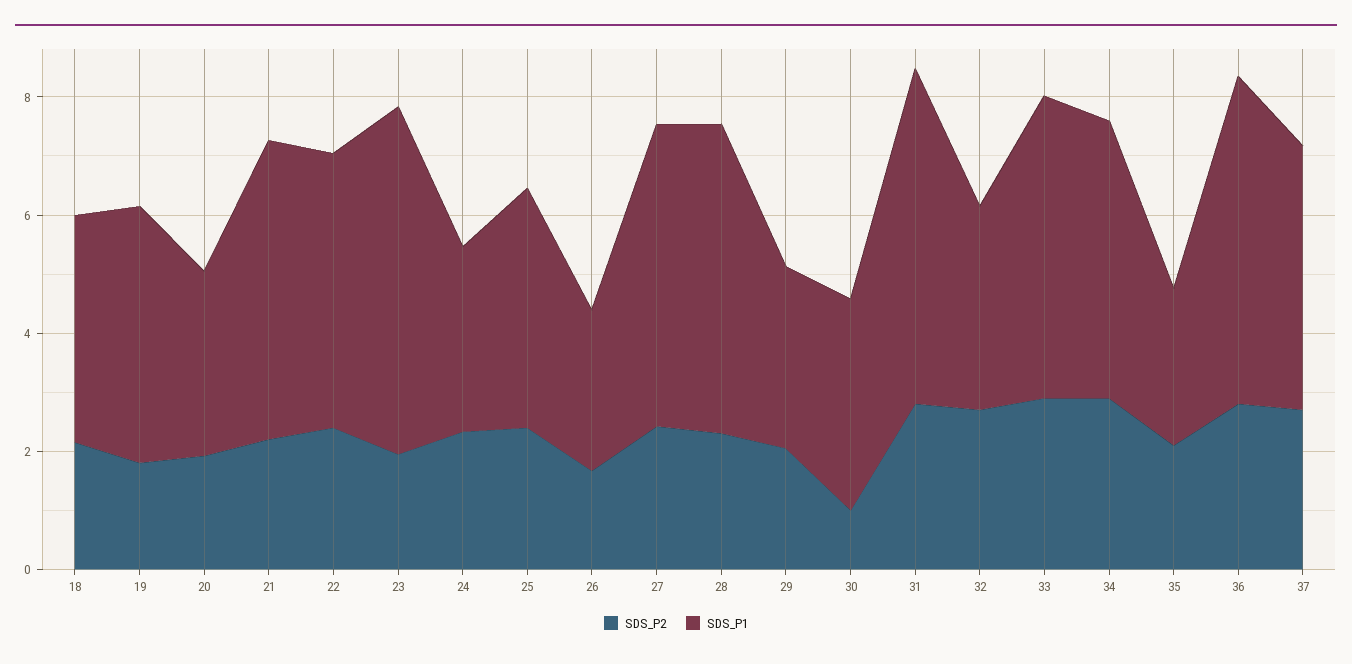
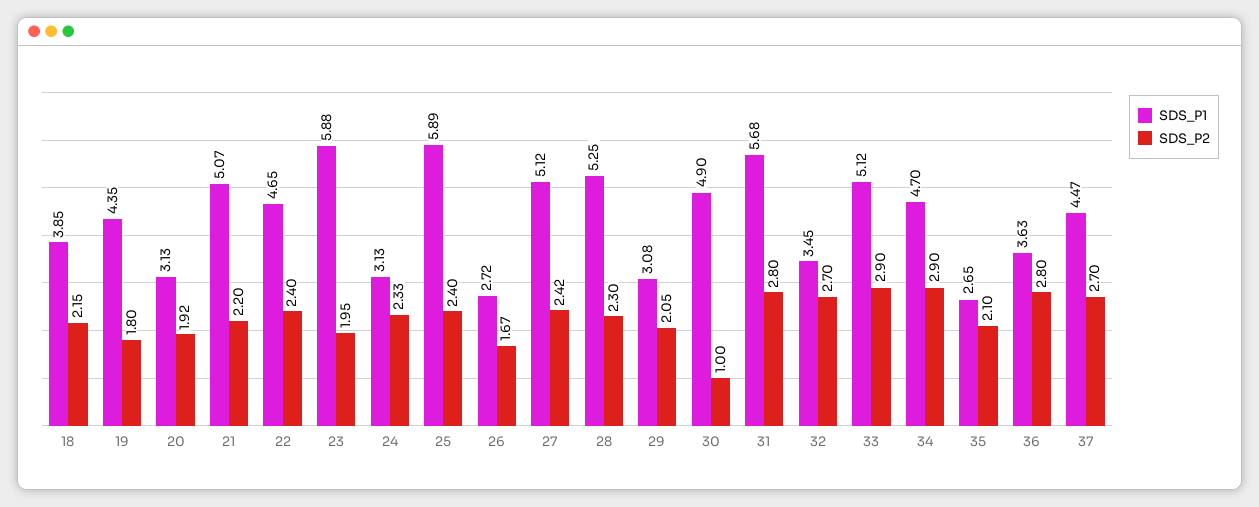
SDS_P1, 25: 4 -> 5.89
SDS_P1, 30: 3.5 -> 4.9
SDS_P1, 36: 5.5 -> 3.63

